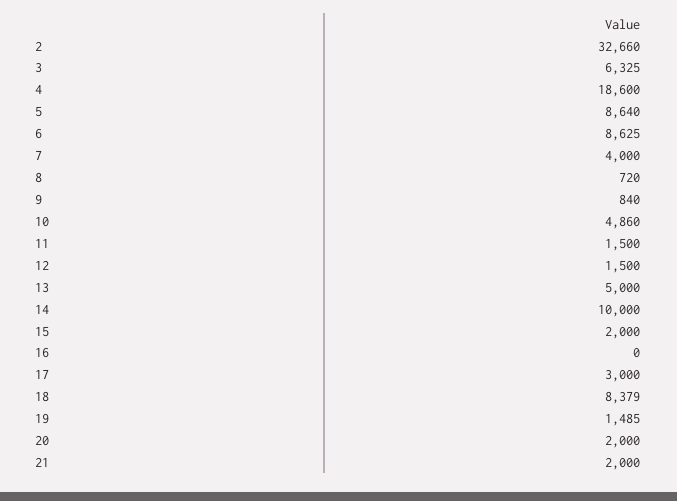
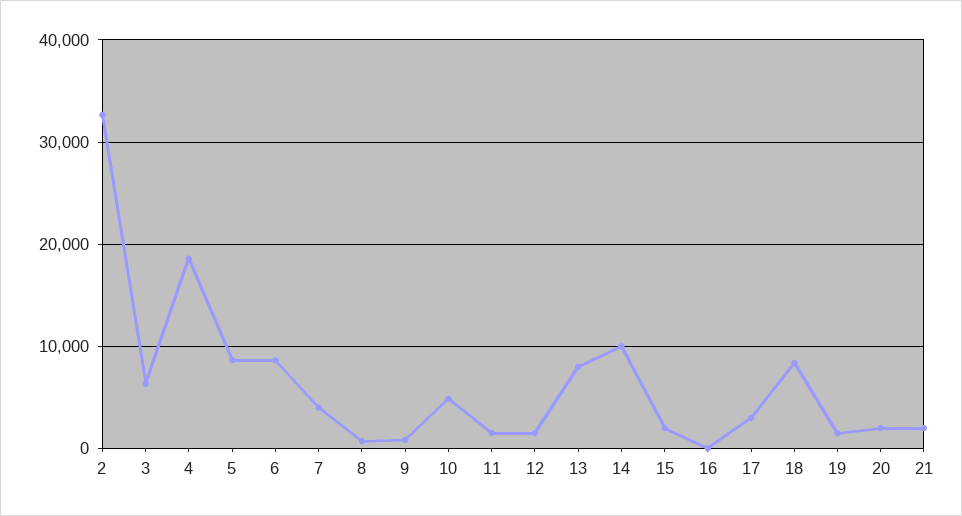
13: 5000 -> 8000

